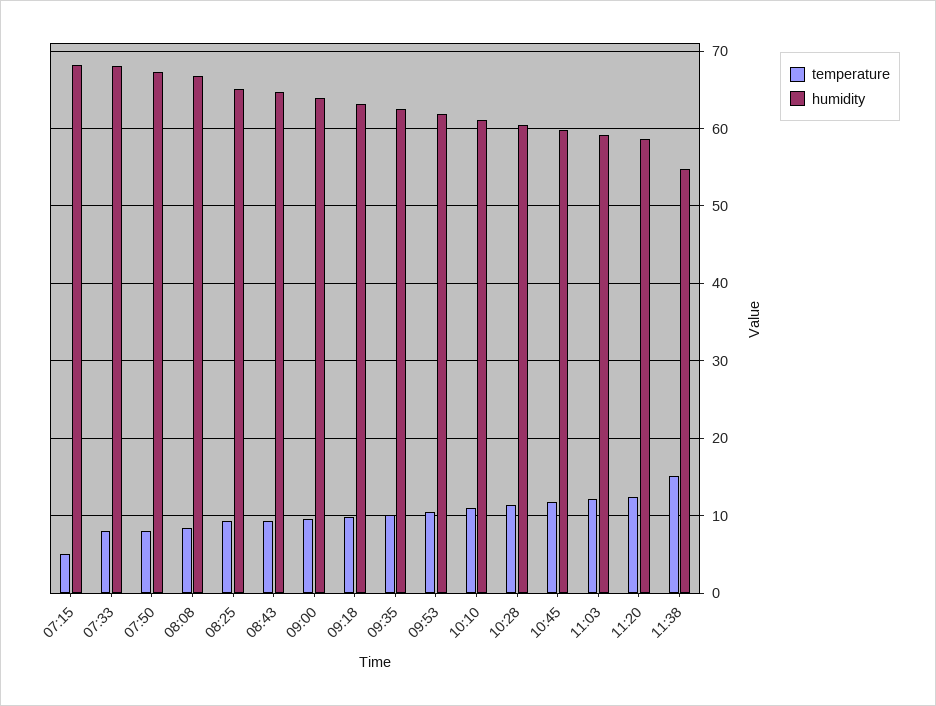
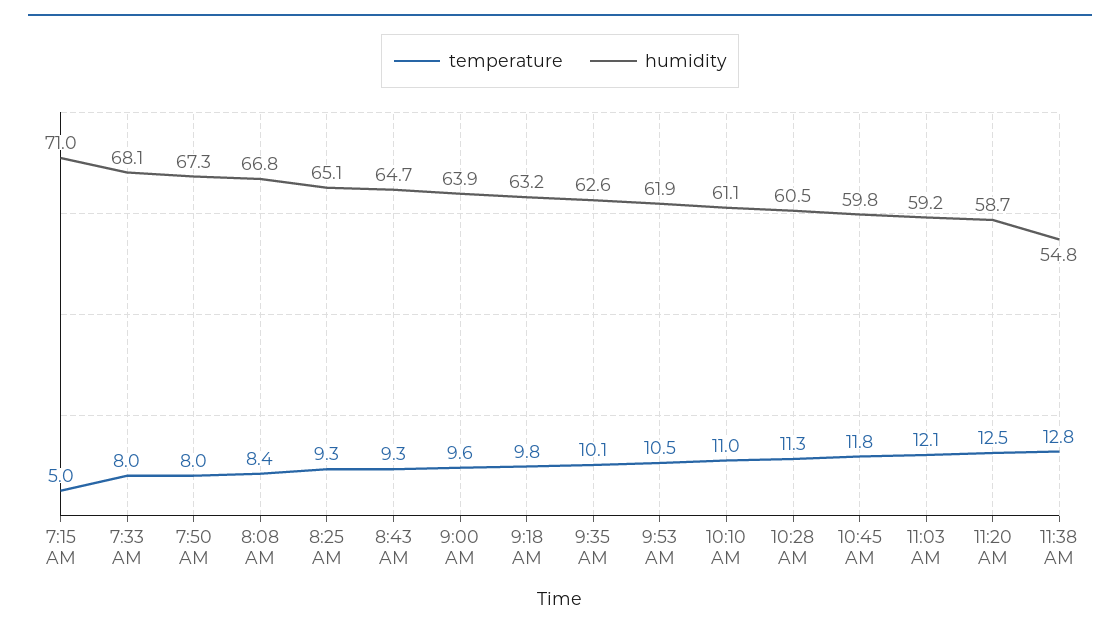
humidity, 07:15: 68 -> 71
temperature, 11:38: 15 -> 12.8

